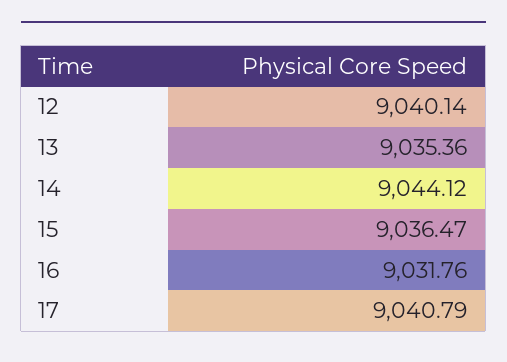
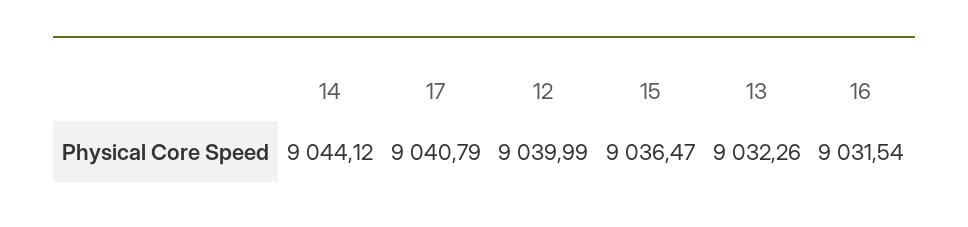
12: 9040.14 -> 9039.99
13: 9035.36 -> 9032.26
16: 9031.76 -> 9031.54

